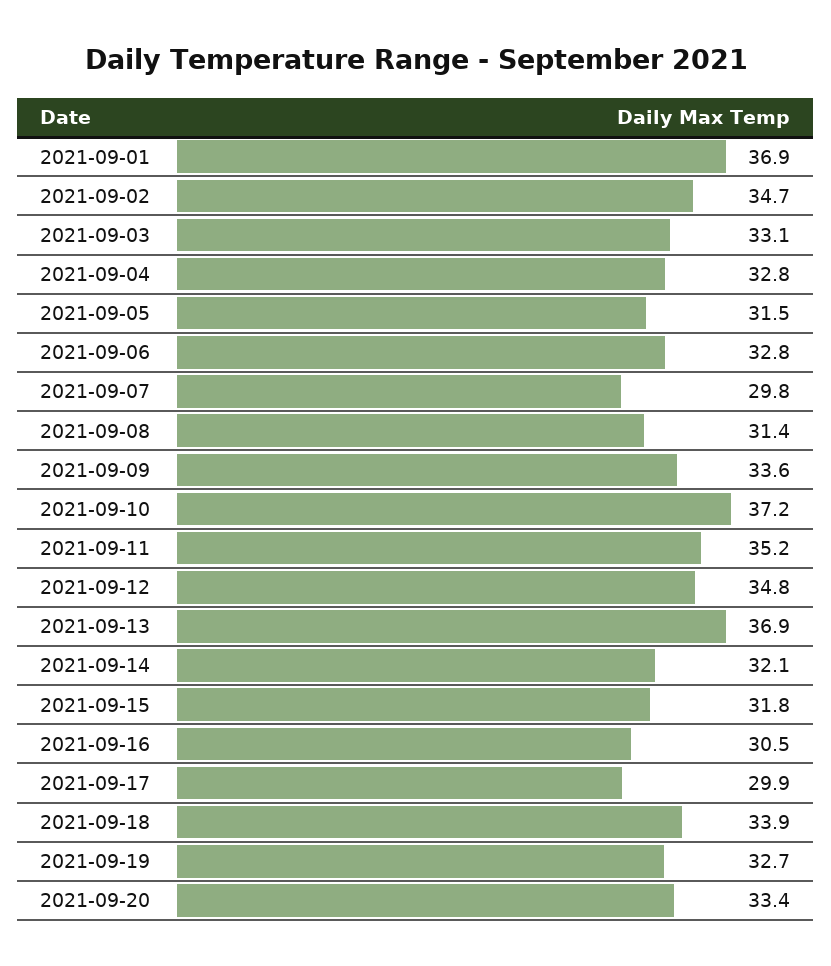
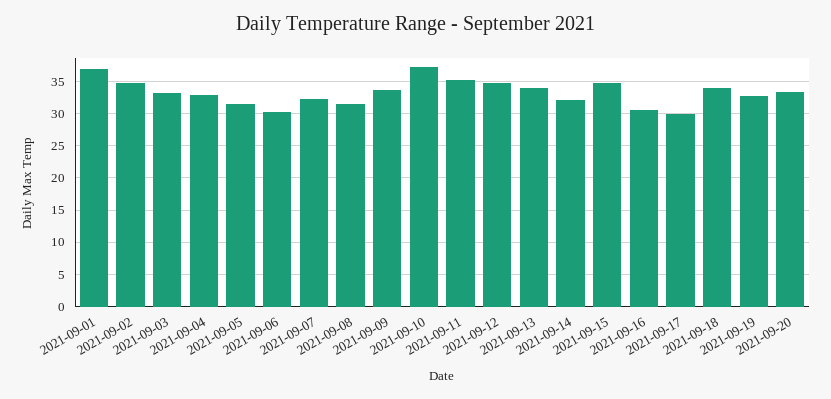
2021-09-06: 32.8 -> 30
2021-09-07: 29.8 -> 32
2021-09-13: 36.9 -> 34
2021-09-15: 31.8 -> 35

